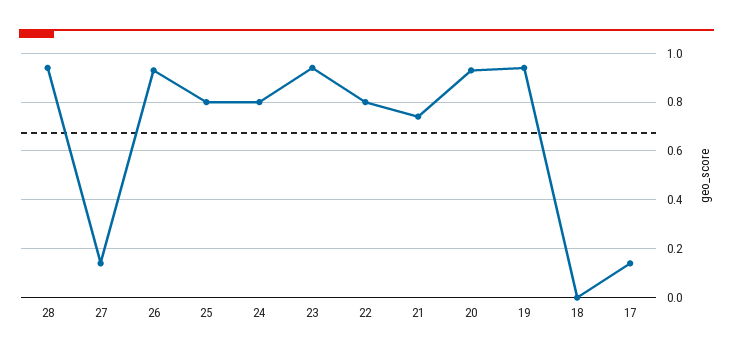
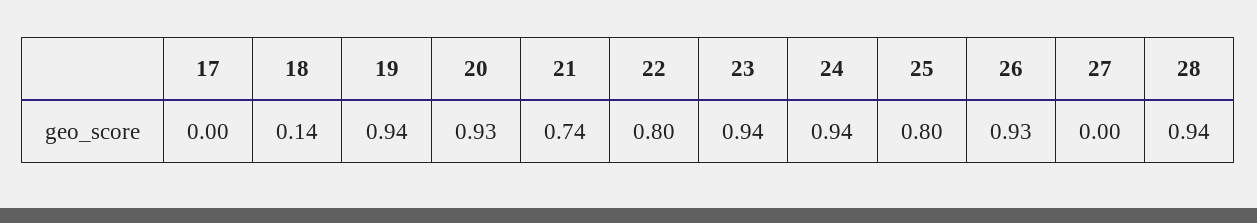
27: 0.15 -> 0
24: 0.8 -> 0.94
18: 0 -> 0.14
17: 0.15 -> 0

